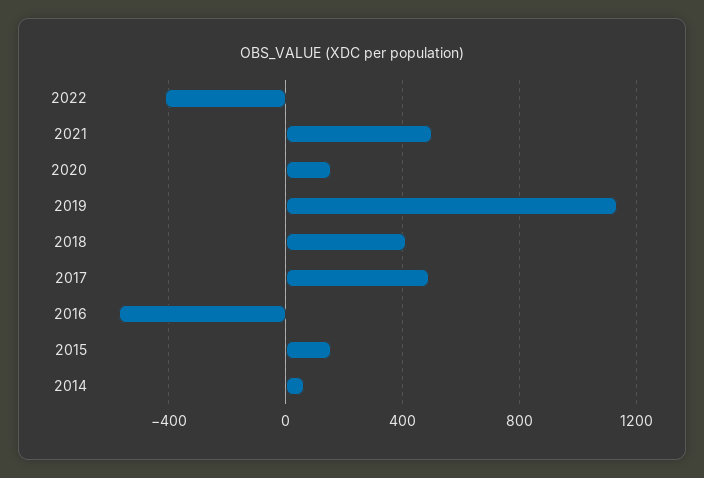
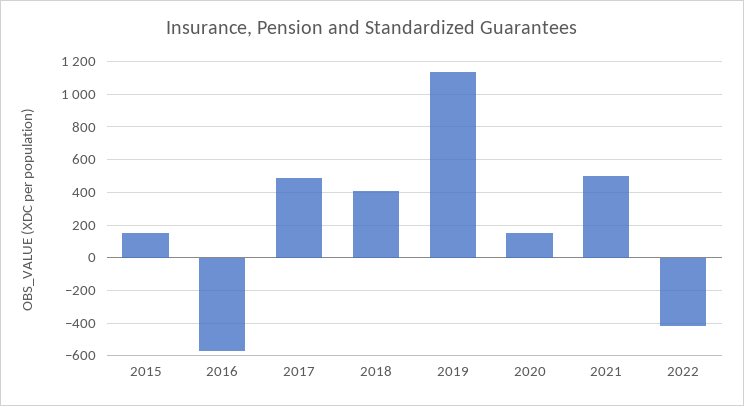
2014: 50 -> none

